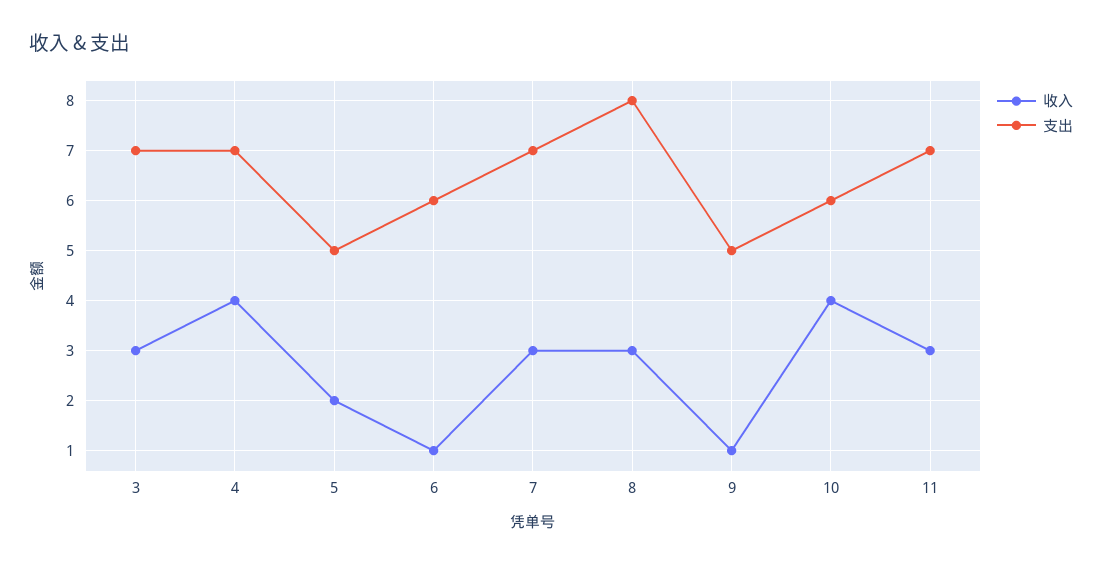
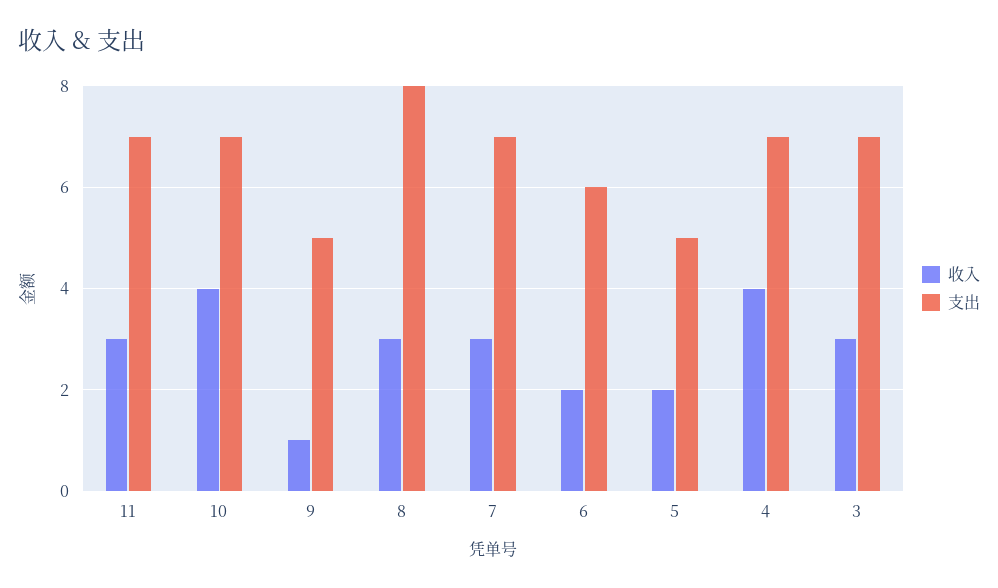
收入, 6: 1 -> 2
支出, 10: 6 -> 7

